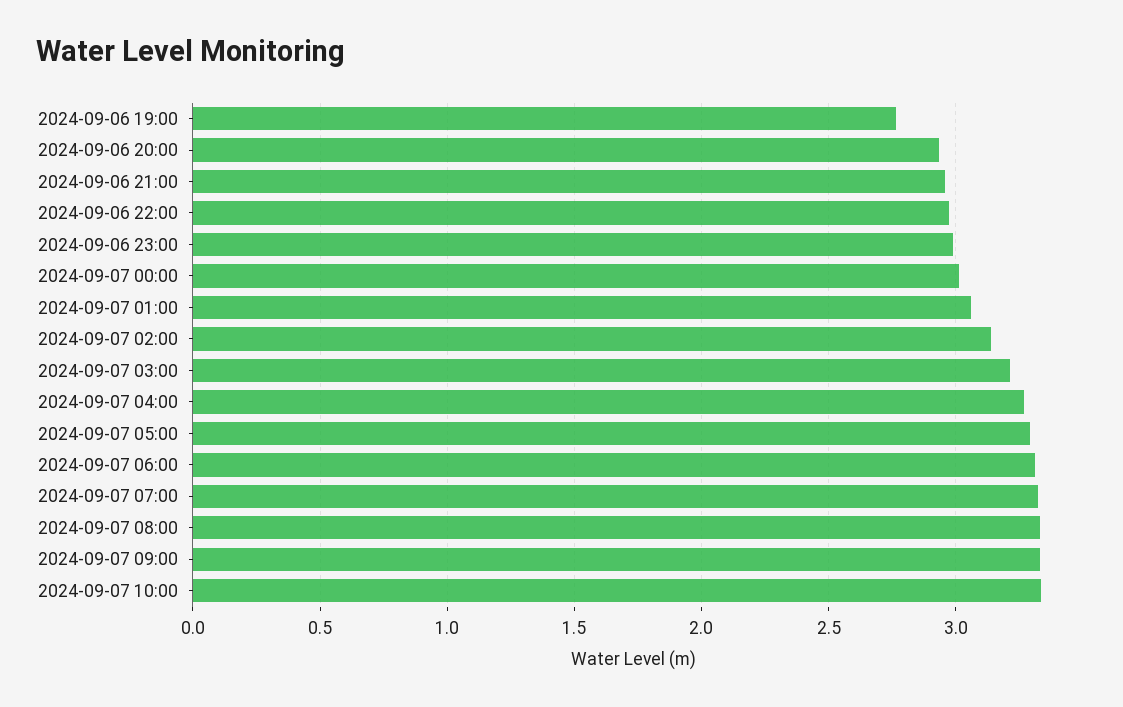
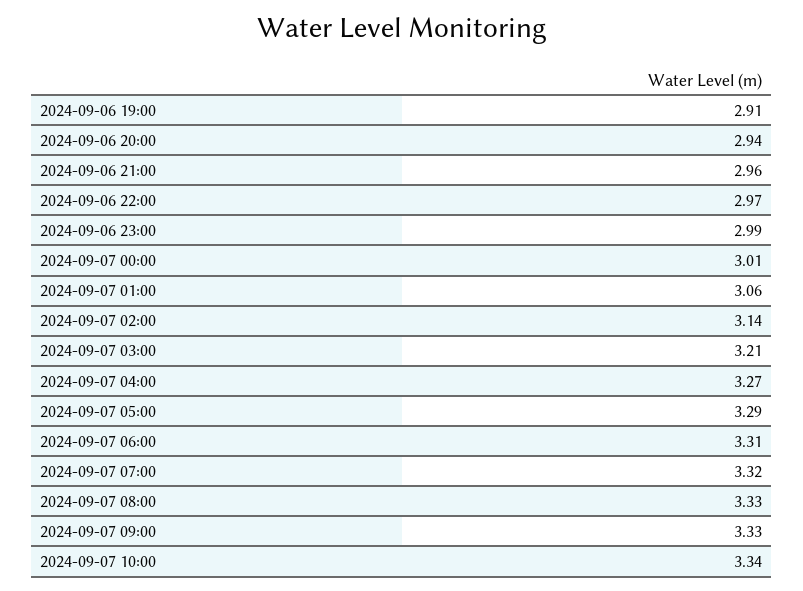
2024-09-06 19:00: 2.75 -> 2.91

